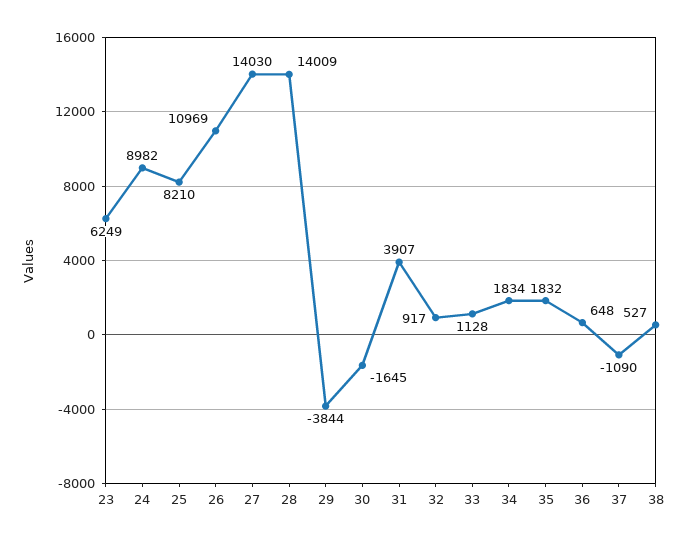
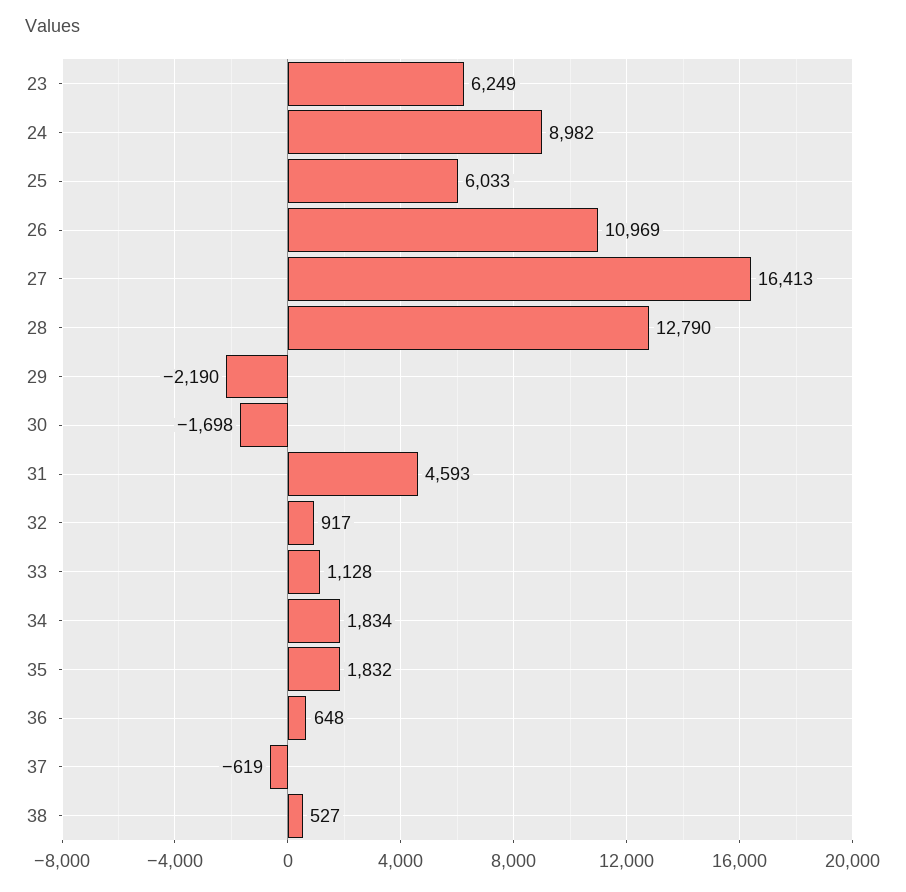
25: 8210 -> 6033
27: 14030 -> 16413
28: 14009 -> 12790
29: -3844 -> -2190
30: -1645 -> -1698
31: 3907 -> 4593
37: -1090 -> -619

